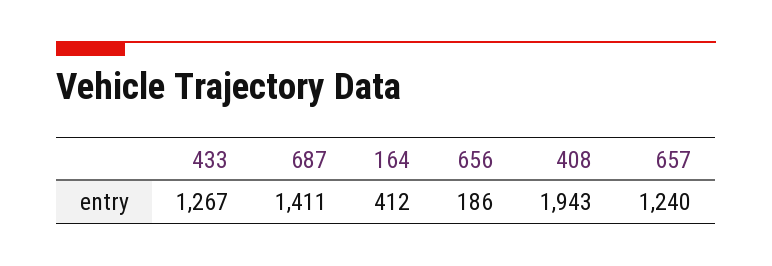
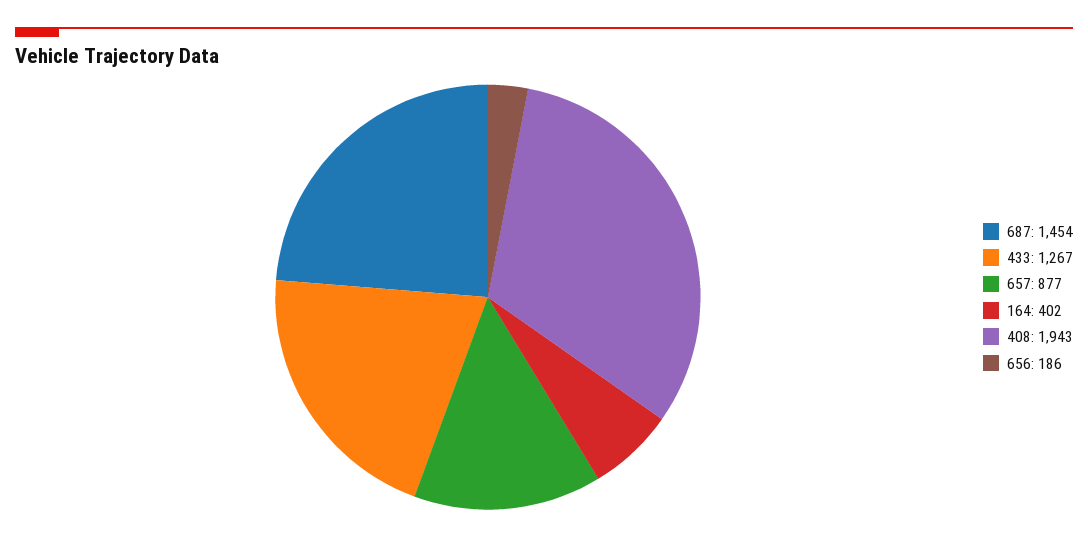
687: 1411 -> 1454
164: 412 -> 402
657: 1240 -> 877

